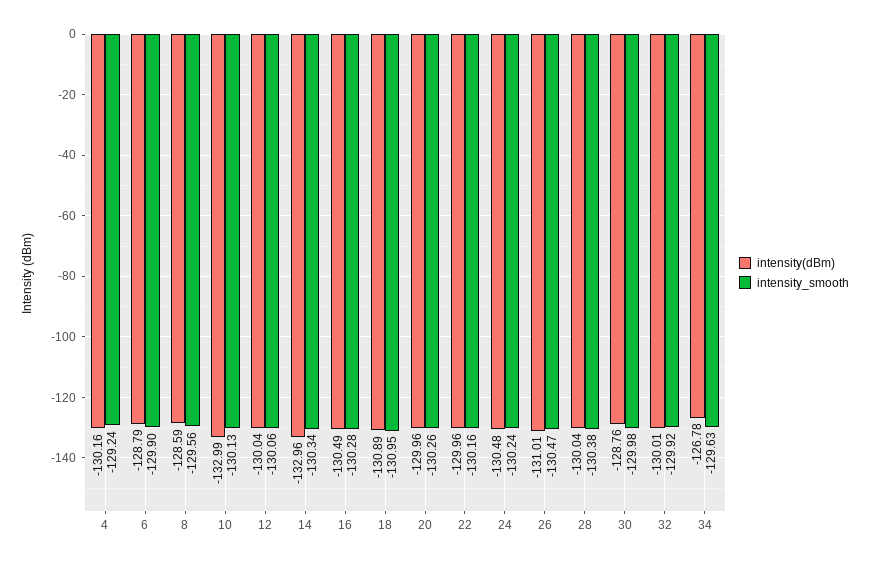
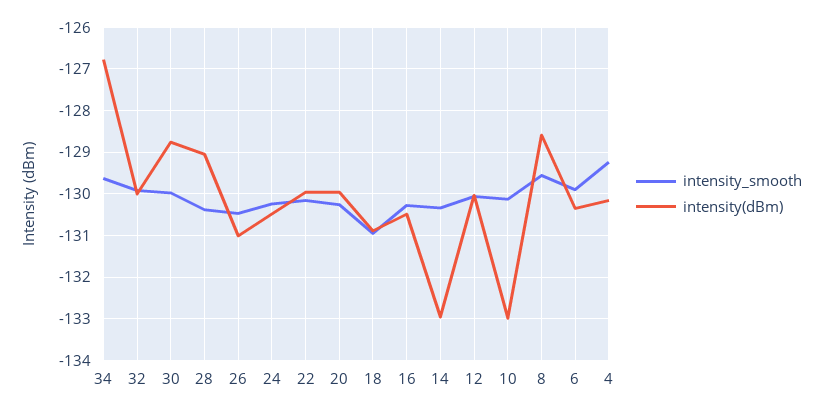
intensity(dBm), 6: -128.79 -> -130.4
intensity(dBm), 28: -130.04 -> -129

